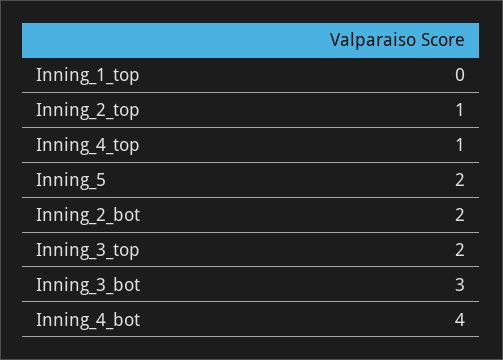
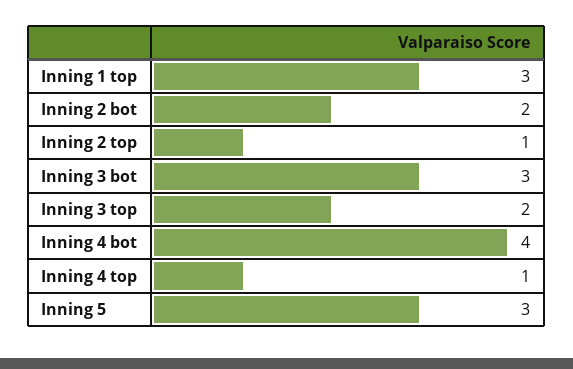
Inning_1_top: 0 -> 3
Inning_5: 2 -> 3

